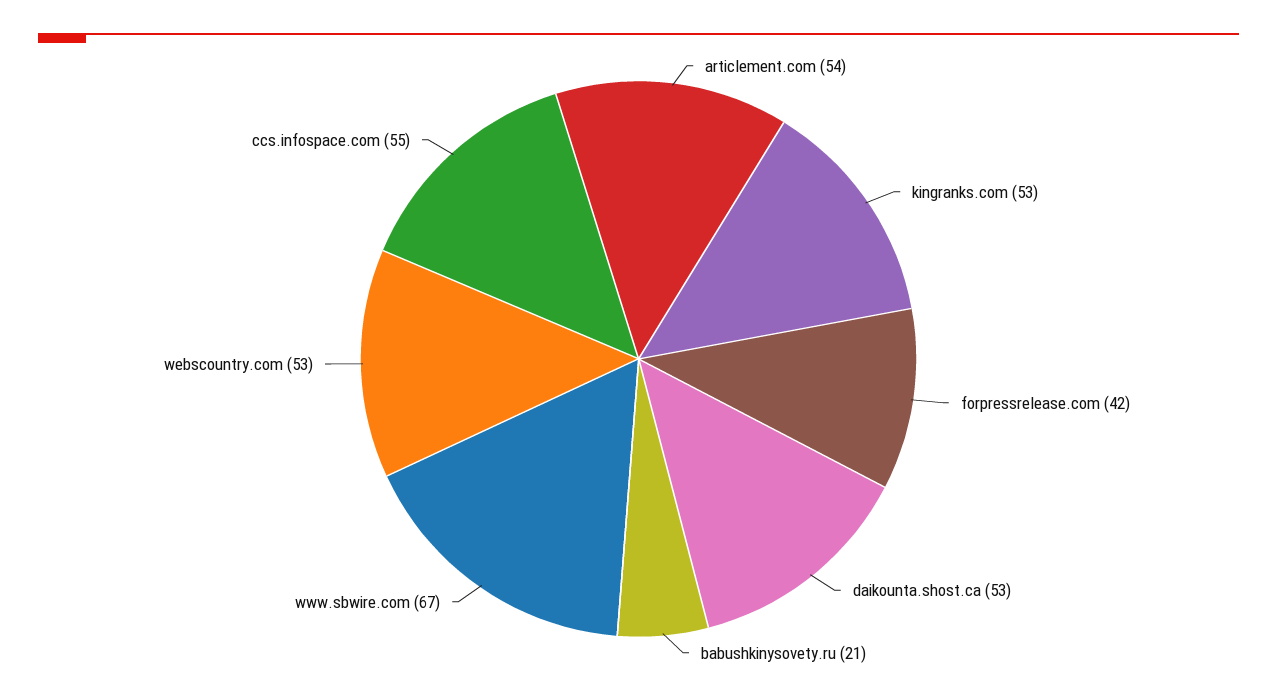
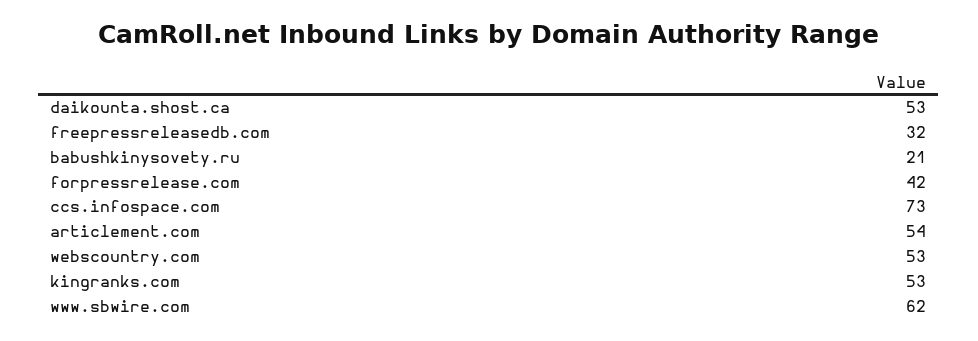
www.sbwire.com: 67 -> 62
ccs.infospace.com: 55 -> 73
freepressreleasedb.com: none -> 32

